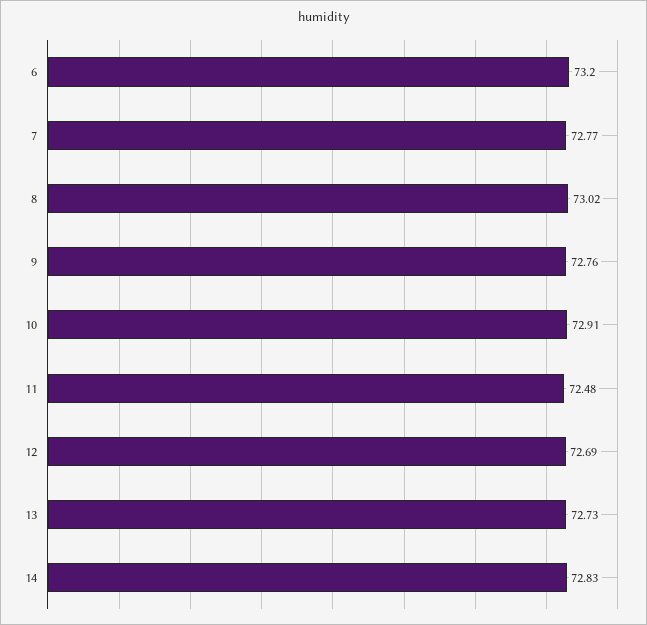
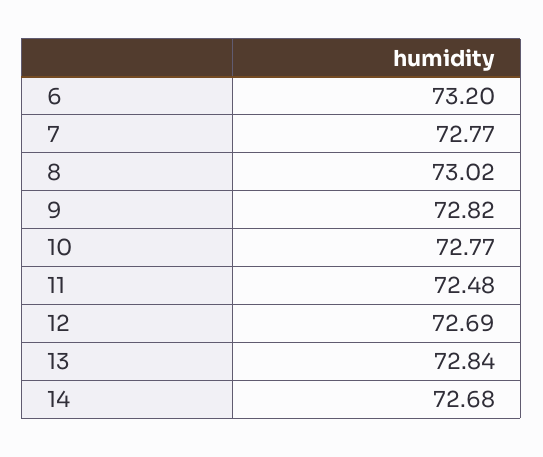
9: 72.76 -> 72.82
10: 72.91 -> 72.77
13: 72.73 -> 72.84
14: 72.83 -> 72.68

